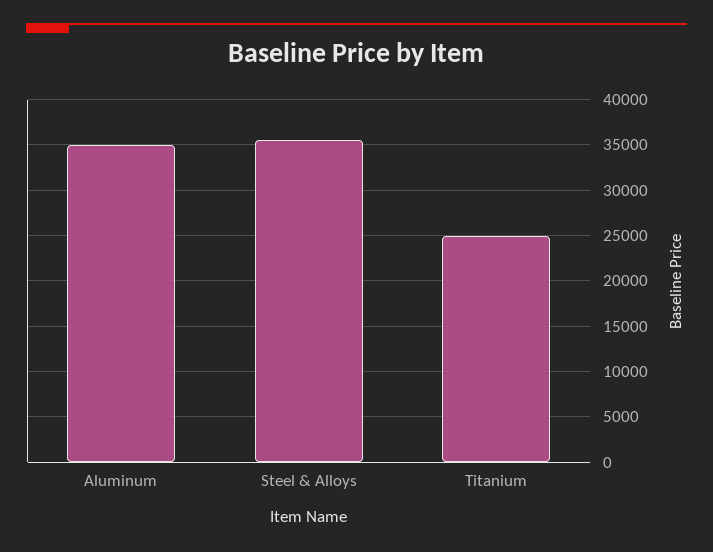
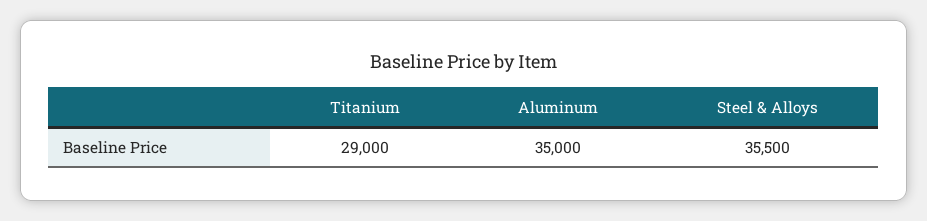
Titanium: 25000 -> 29000

